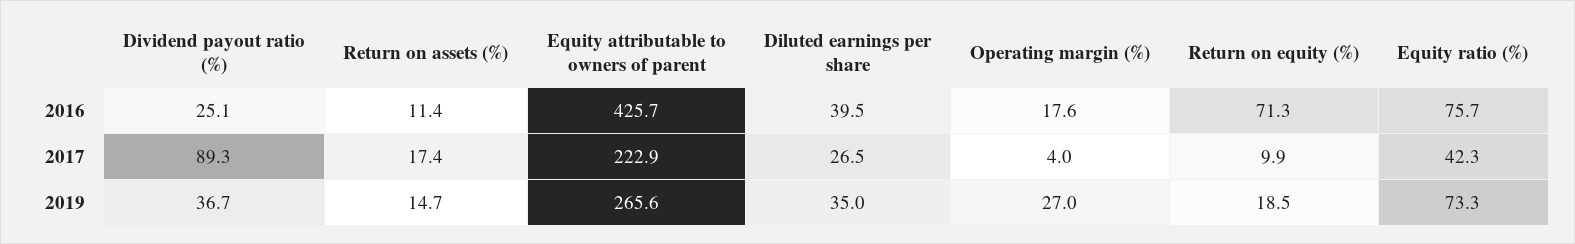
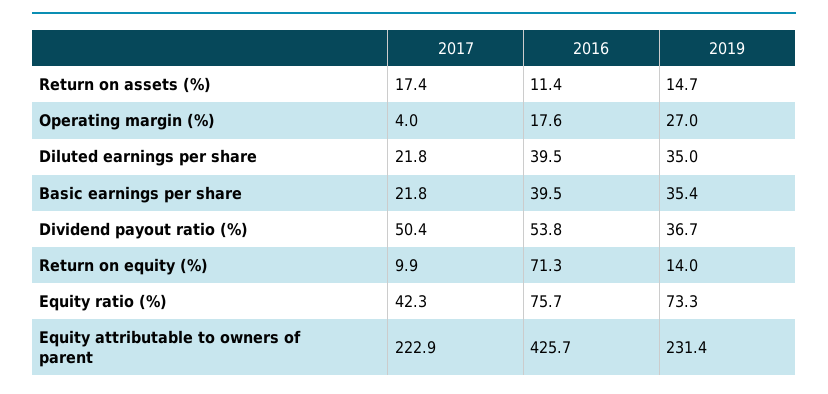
Dividend payout ratio (%), 2016: 25.1 -> 53.8
Dividend payout ratio (%), 2017: 89.3 -> 50.4
Diluted earnings per share, 2017: 26.5 -> 21.8
Equity attributable to owners of parent, 2019: 265.6 -> 231.4
Return on equity (%), 2019: 18.5 -> 14
Basic earnings per share, 2017: none -> 21.8
Basic earnings per share, 2016: none -> 39.5
Basic earnings per share, 2019: none -> 35.4

